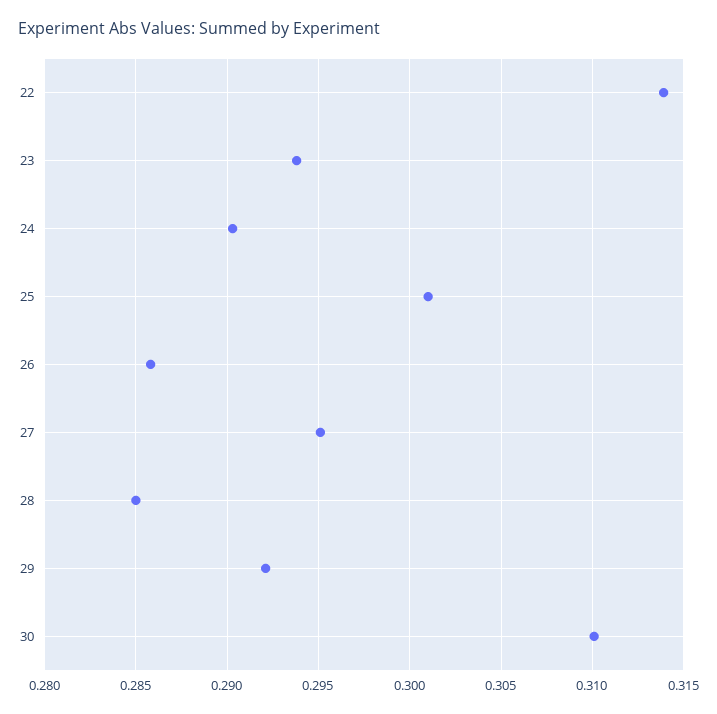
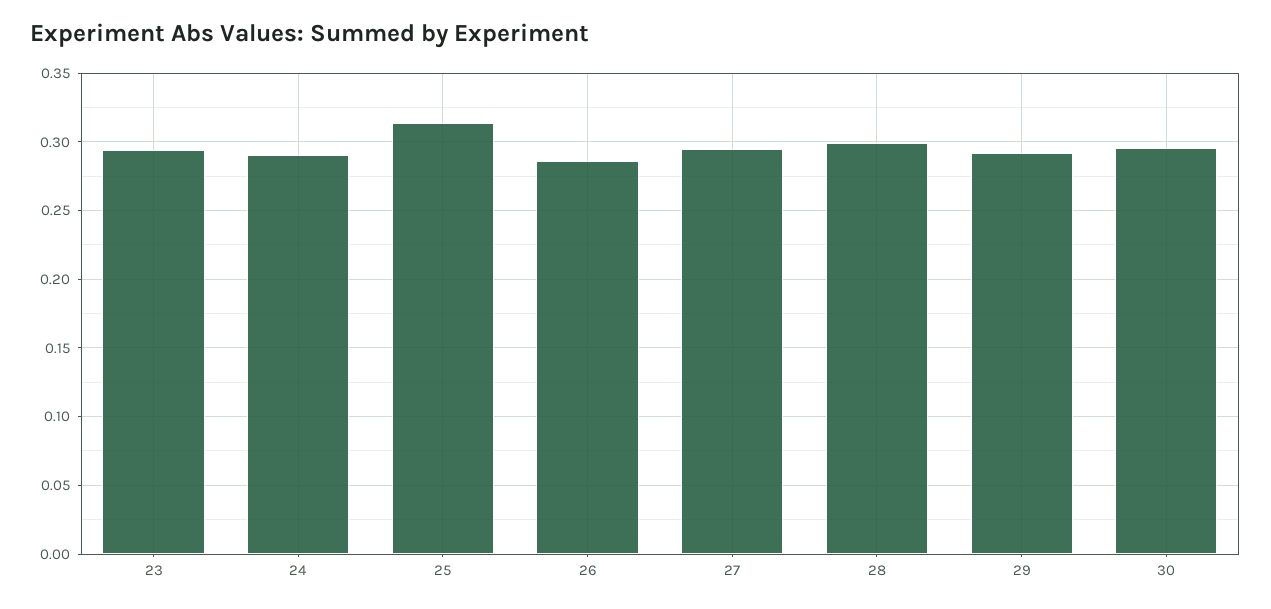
22: 0.314 -> none
25: 0.301 -> 0.315
28: 0.285 -> 0.3
30: 0.31 -> 0.295

